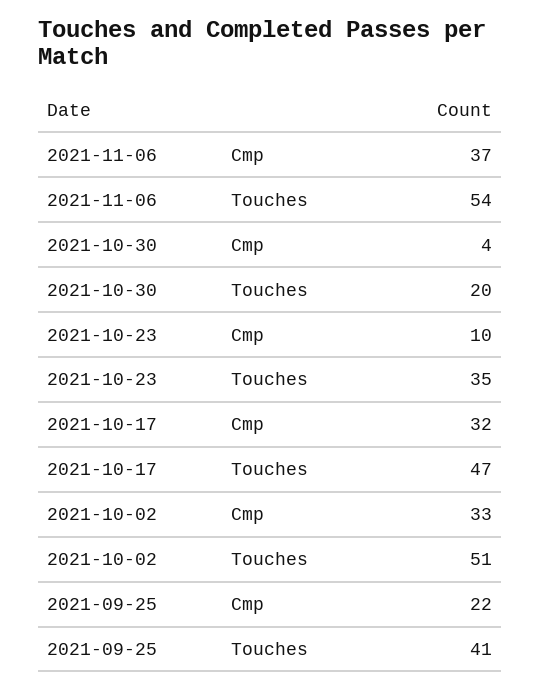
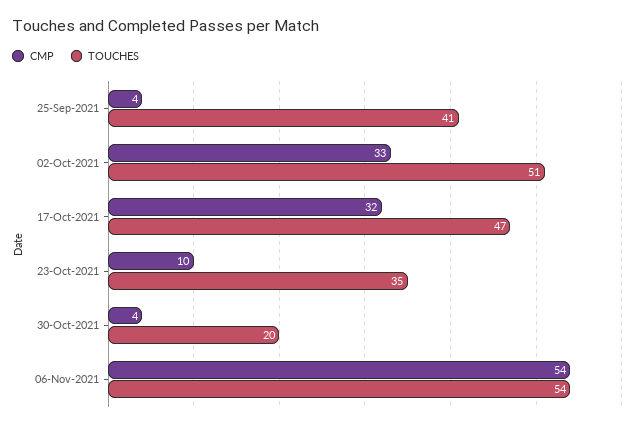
Cmp, 2021-11-06: 37 -> 54
Cmp, 2021-09-25: 22 -> 4

